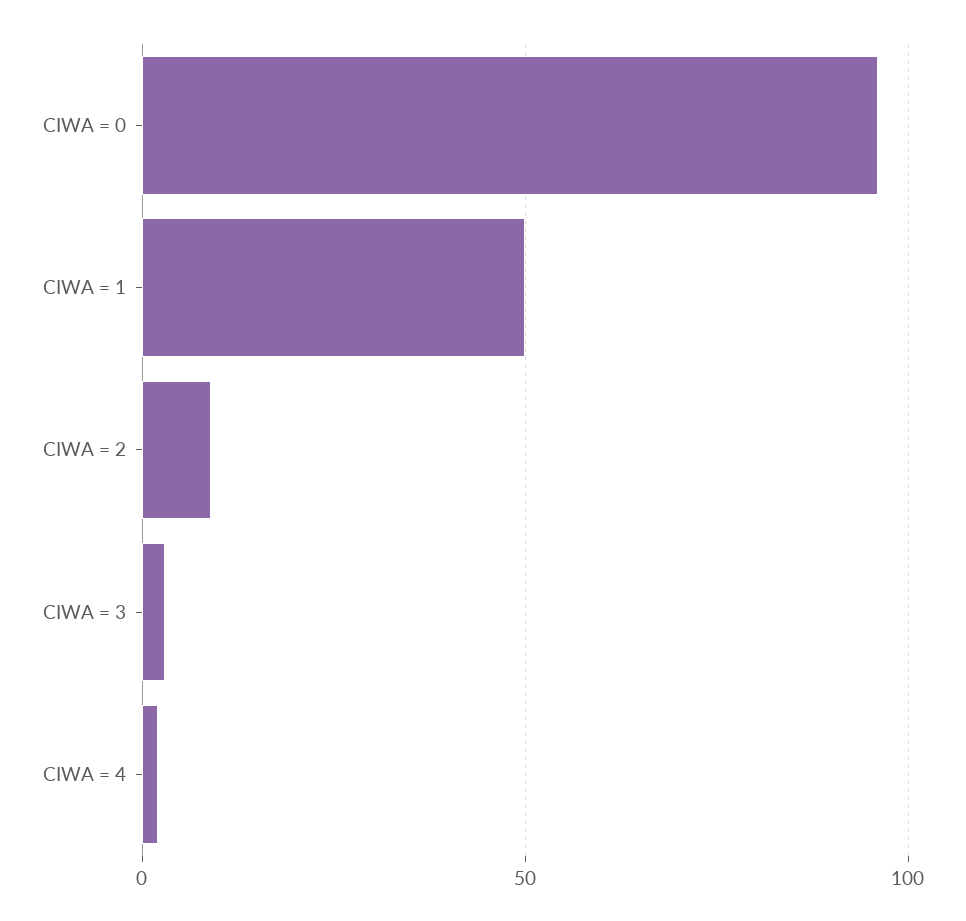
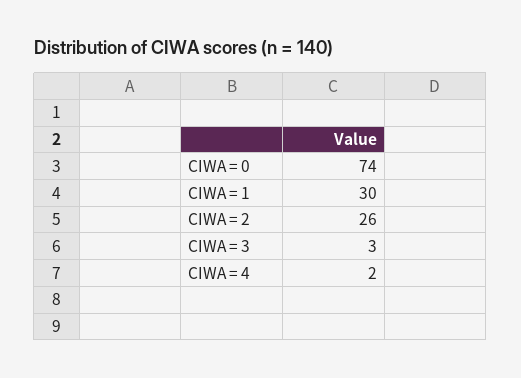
CIWA = 0: 95 -> 74
CIWA = 1: 50 -> 30
CIWA = 2: 10 -> 26

